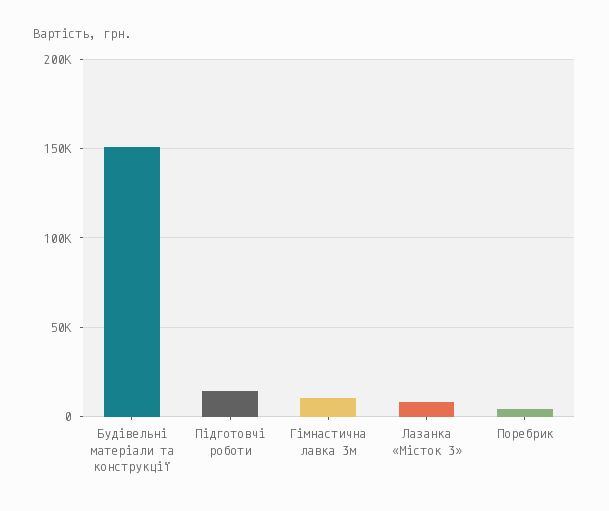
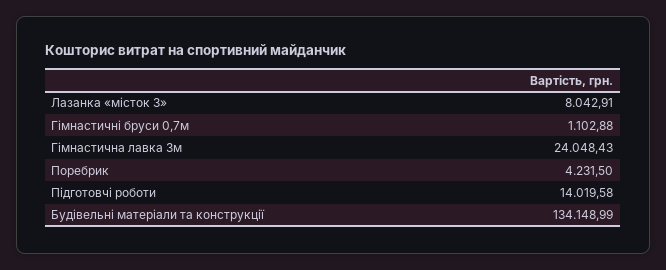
Будівельні матеріали та конструкції: 150000 -> 134148.99
Гімнастична лавка 3м: 10000 -> 24048.43
Гімнастичні бруси 0,7м: none -> 1102.88

